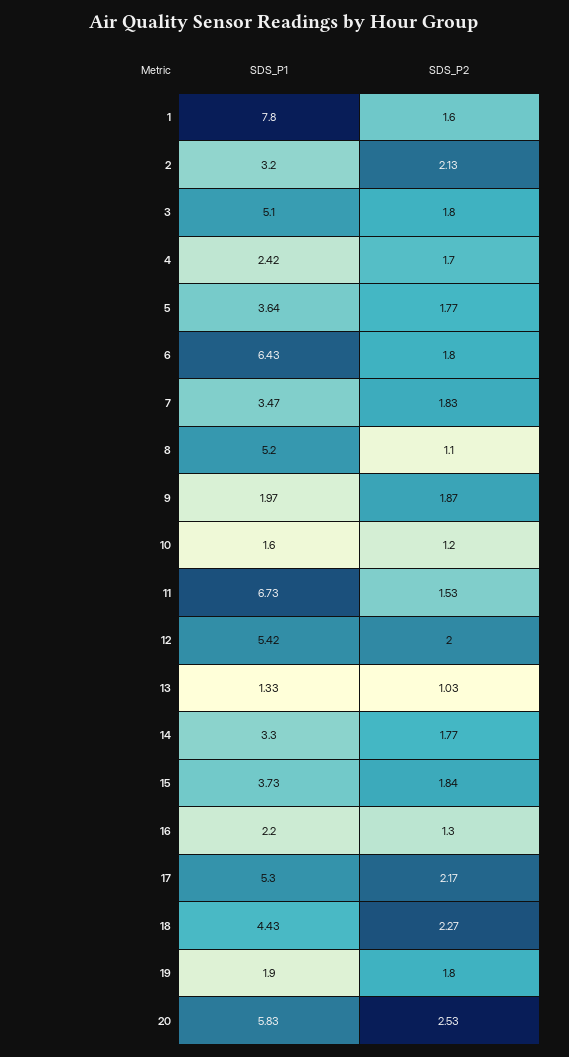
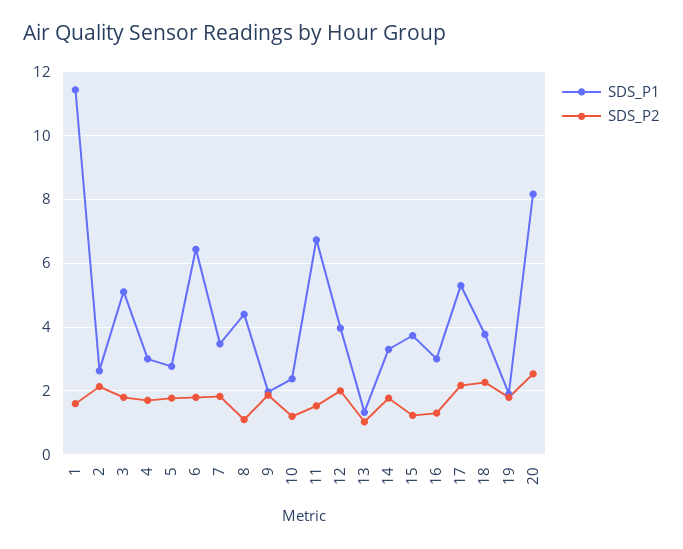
SDS_P1, 1: 7.8 -> 11.4
SDS_P1, 2: 3.2 -> 2.6
SDS_P1, 4: 2.42 -> 3
SDS_P1, 5: 3.64 -> 2.8
SDS_P1, 8: 5.2 -> 4.4
SDS_P1, 10: 1.6 -> 2.4
SDS_P1, 12: 5.42 -> 4
SDS_P2, 15: 1.84 -> 1.2
SDS_P1, 16: 2.2 -> 3
SDS_P1, 18: 4.43 -> 3.8
SDS_P1, 20: 5.83 -> 8.2

